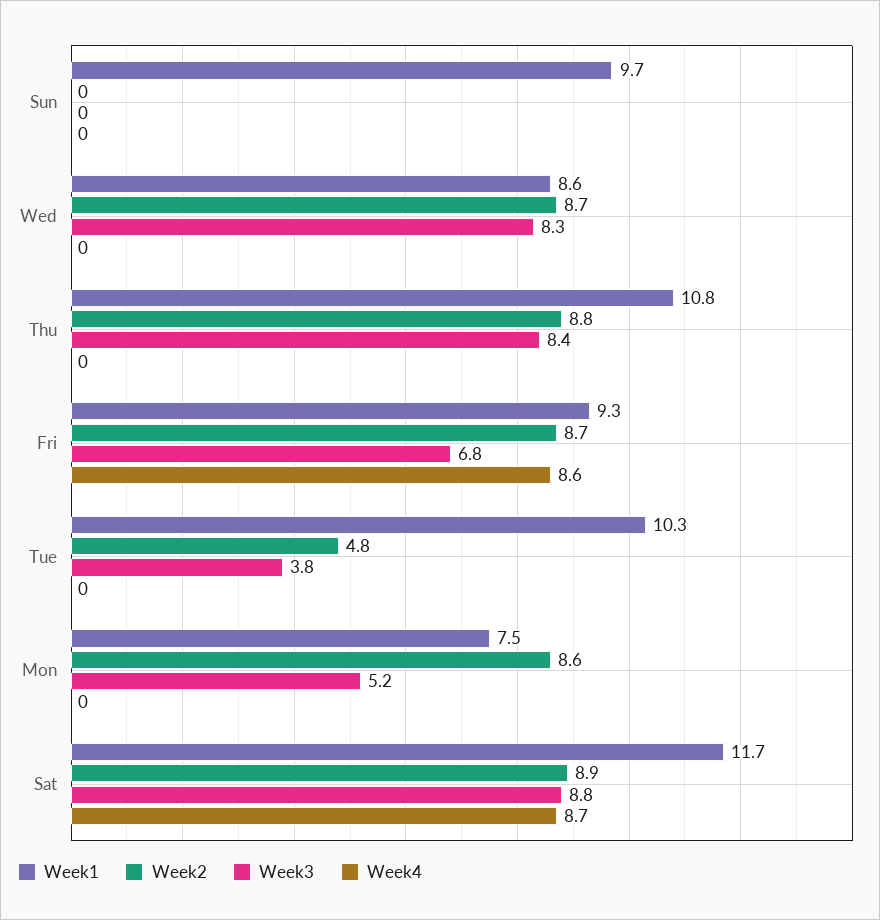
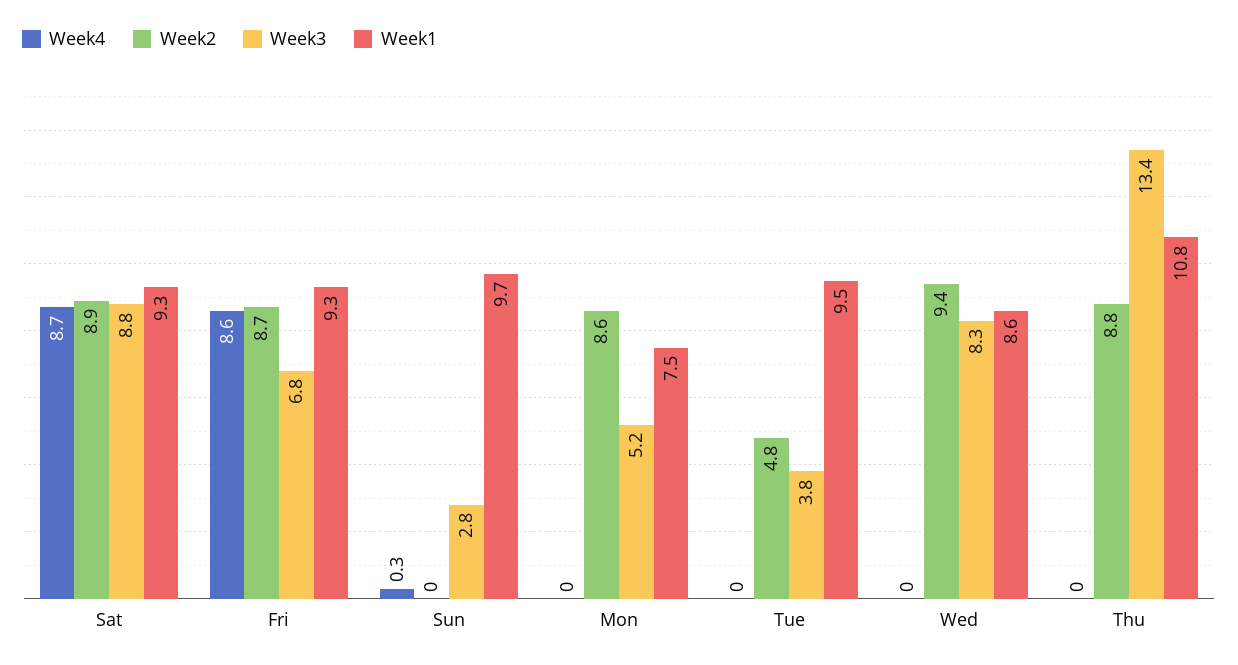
Week3, Sun: 0 -> 2.8
Week4, Sun: 0 -> 0.3
Week2, Wed: 8.7 -> 9.4
Week3, Thu: 8.4 -> 13.4
Week1, Tue: 10.3 -> 9.5
Week1, Sat: 11.7 -> 9.3

